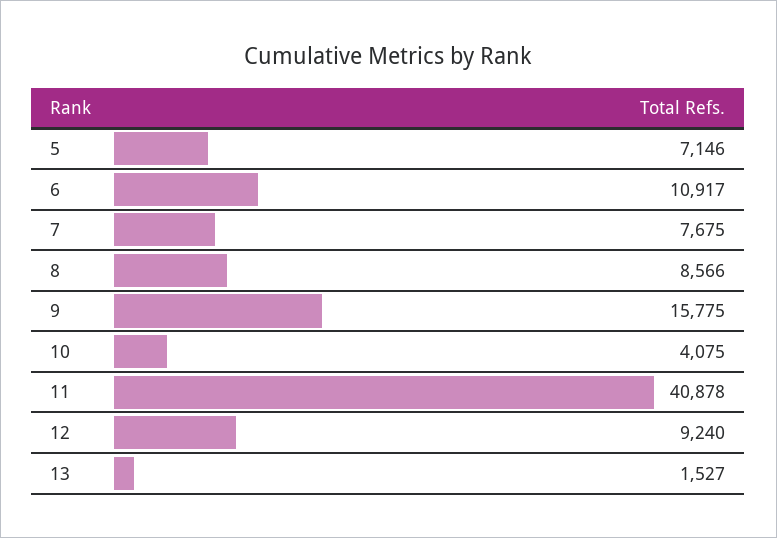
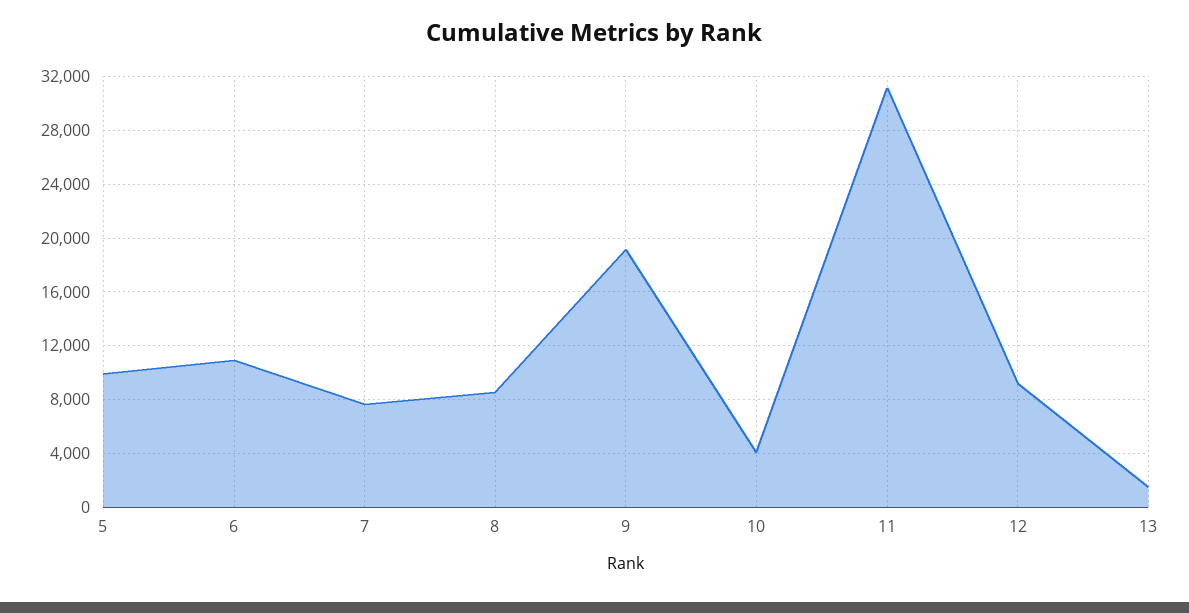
5: 7146 -> 10000
9: 15775 -> 19000
11: 40878 -> 31000

